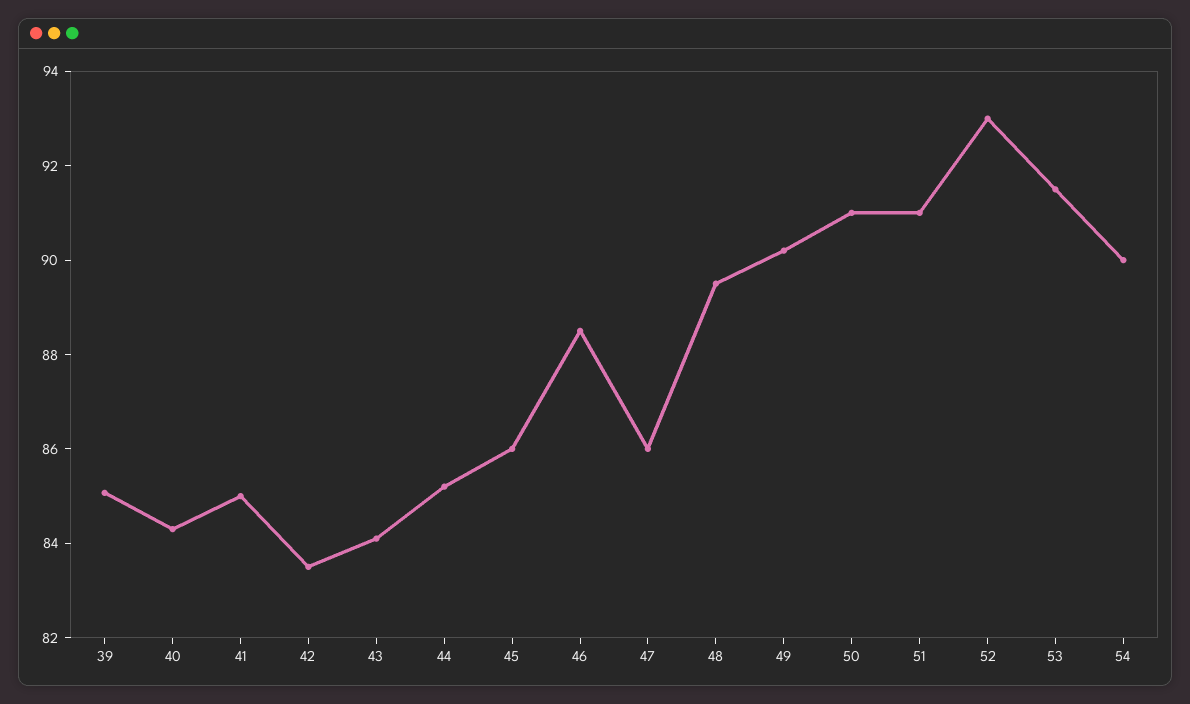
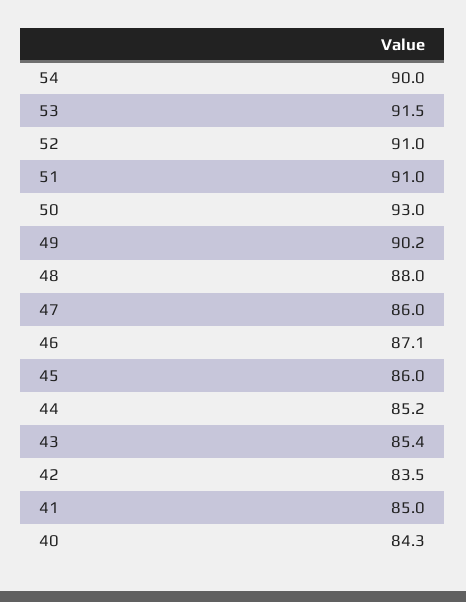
39: 85 -> none
43: 84 -> 85.4
46: 88.5 -> 87.1
48: 89.5 -> 88
50: 91 -> 93
52: 93 -> 91

